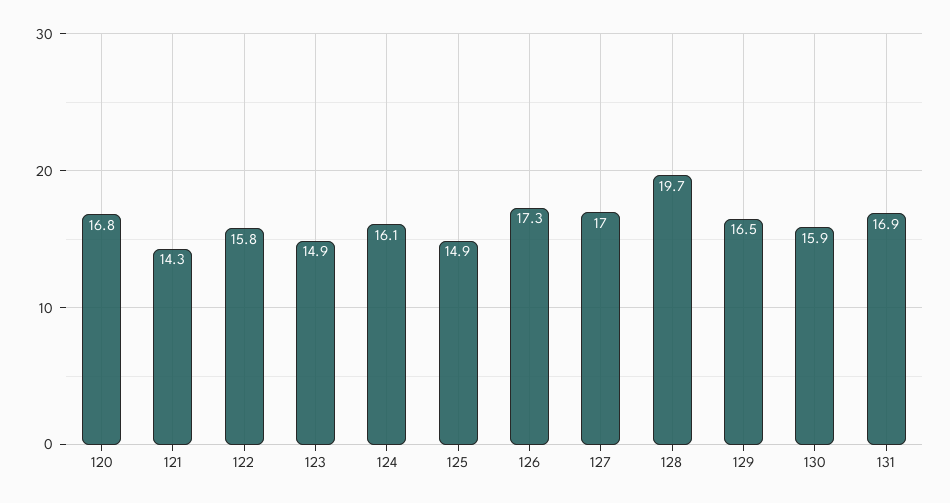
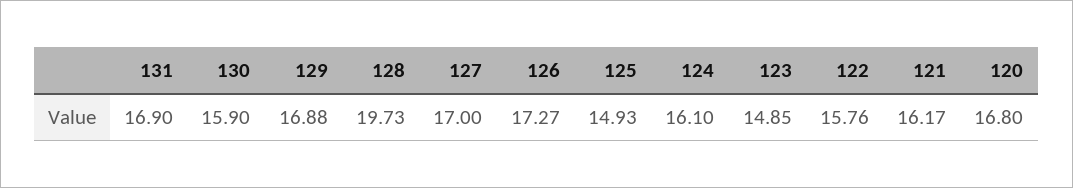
121: 14.3 -> 16.17
129: 16.5 -> 16.88

